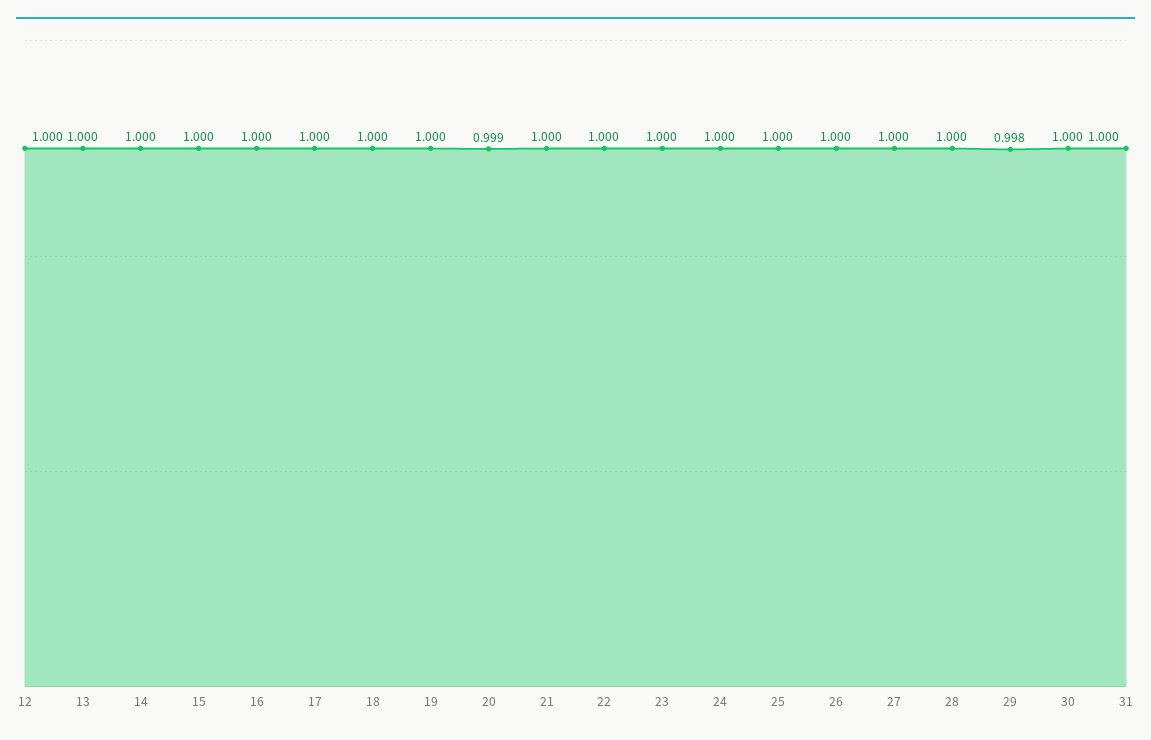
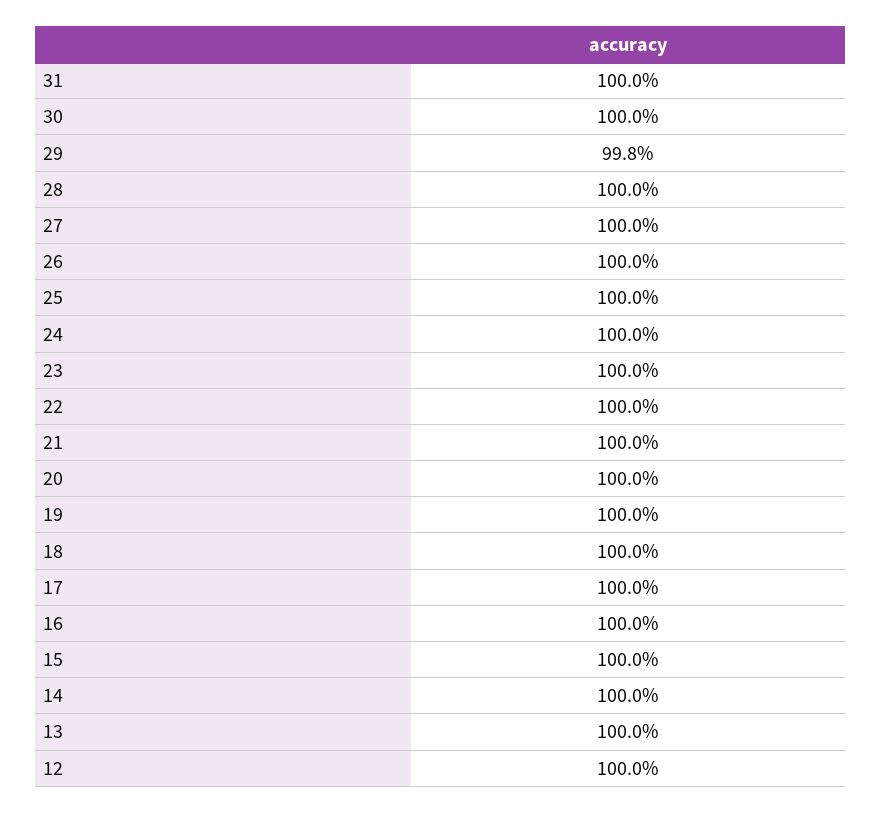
20: 0.999 -> 1

